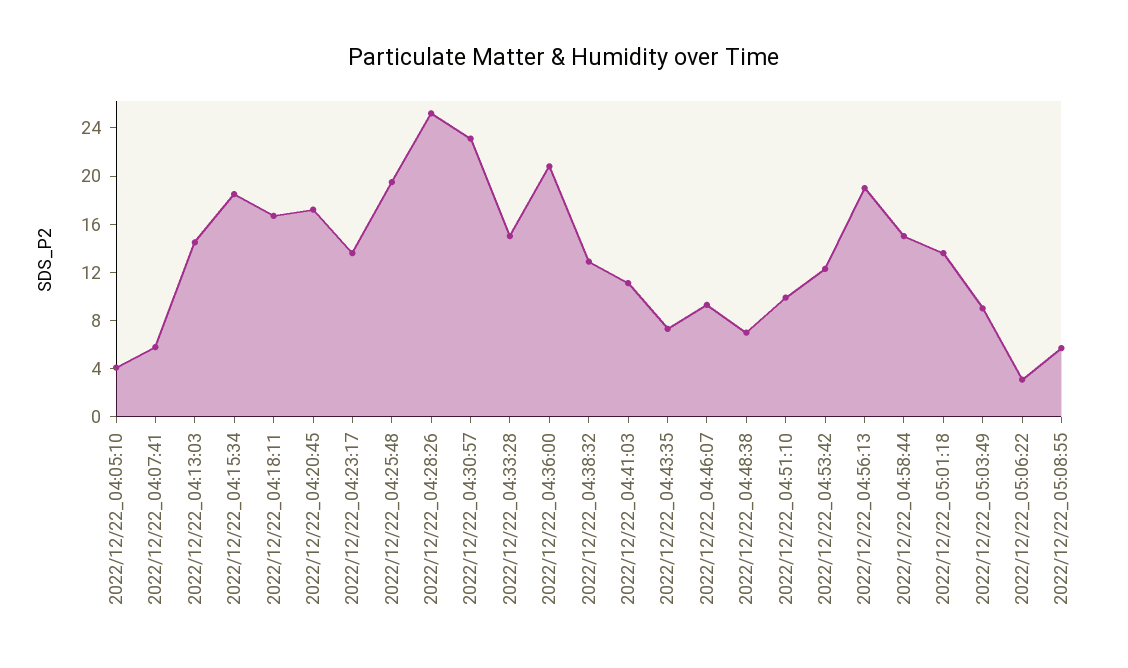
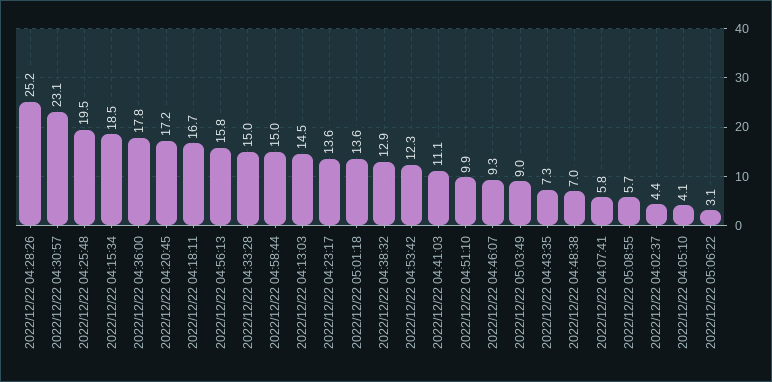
2022/12/22_04:36:00: 21 -> 17.8
2022/12/22_04:56:13: 19 -> 15.8
2022/12/22 04:02:37: none -> 4.4

